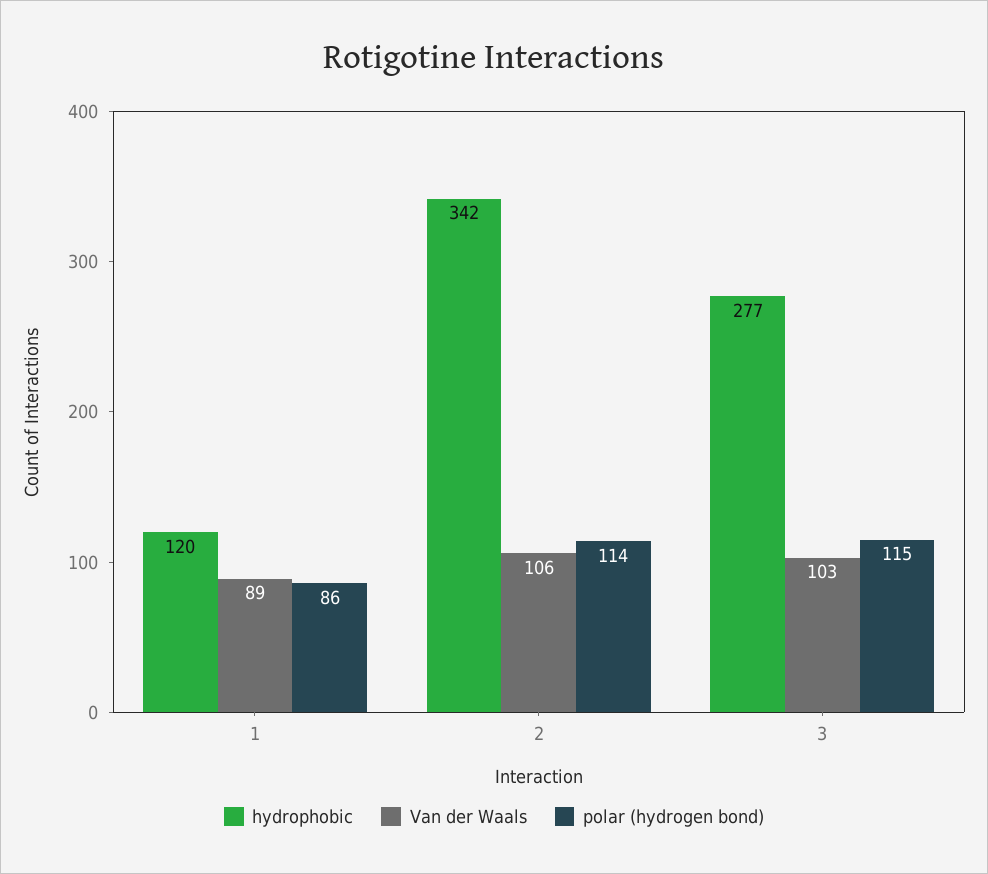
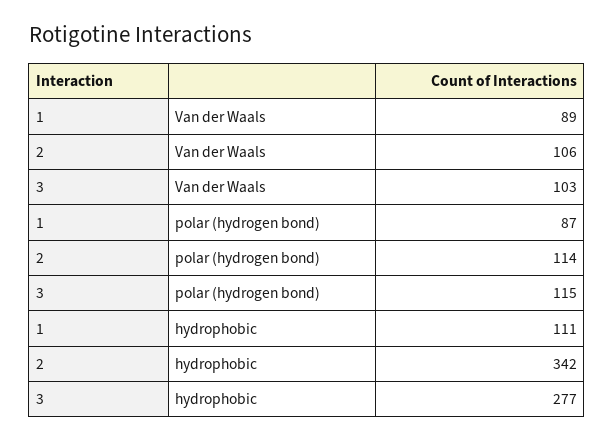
hydrophobic, 1: 120 -> 111
polar (hydrogen bond), 1: 86 -> 87

